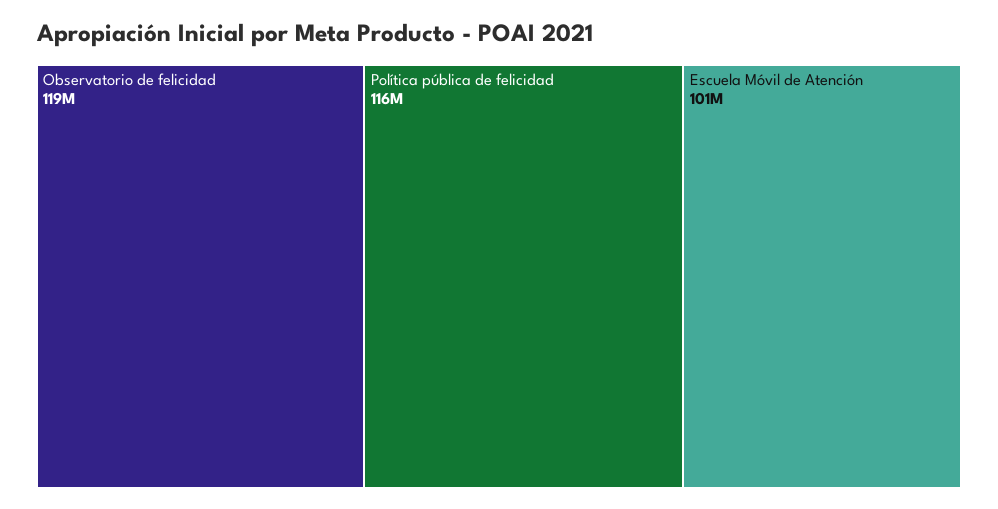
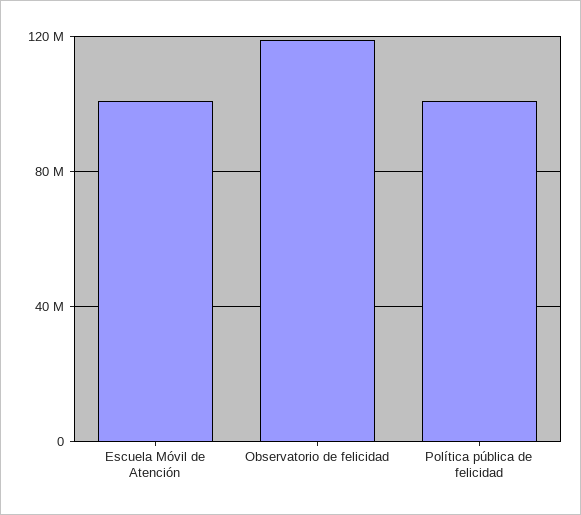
Política pública de felicidad: 116000000 -> 100000000

